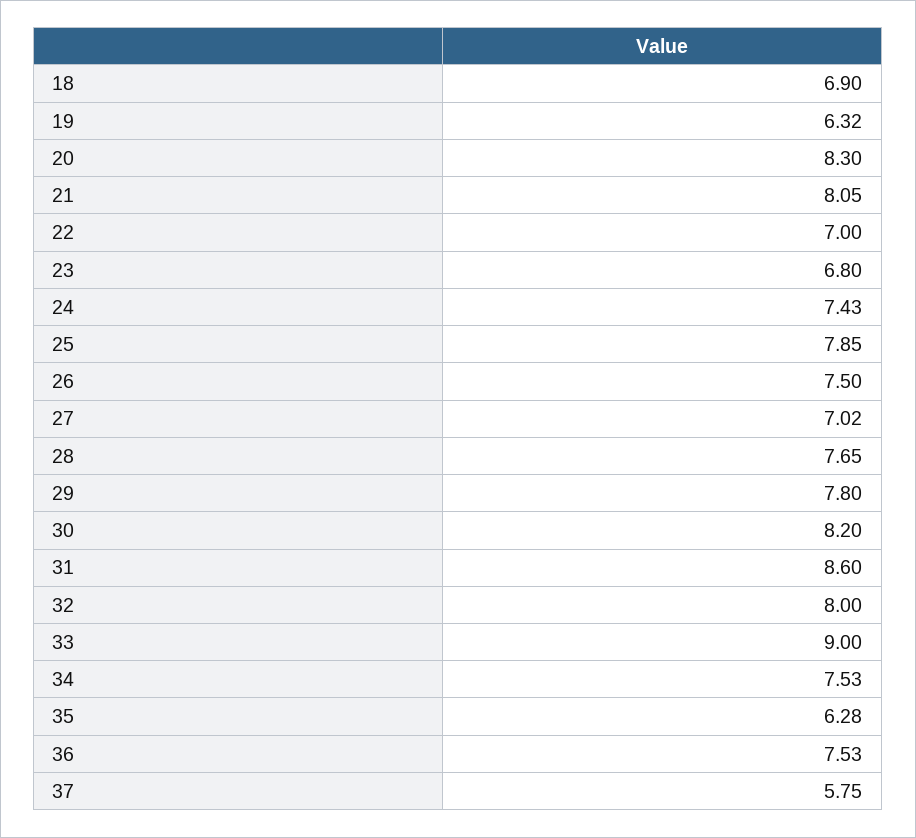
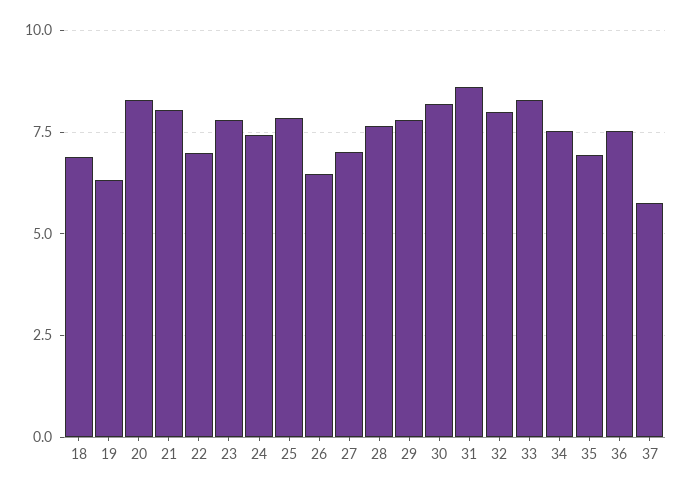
23: 6.8 -> 7.75
26: 7.5 -> 6.5
33: 9 -> 8.25
35: 6.28 -> 7

